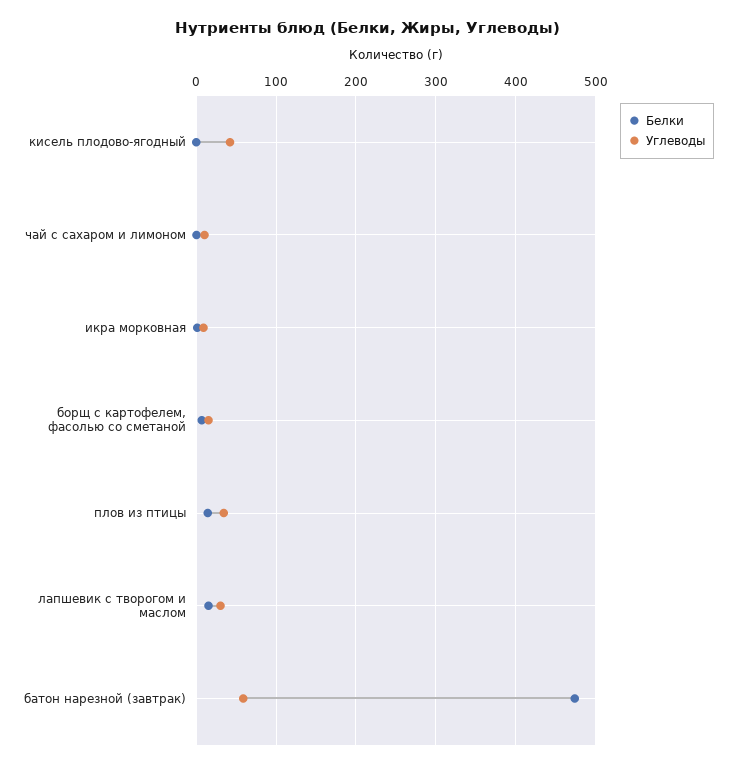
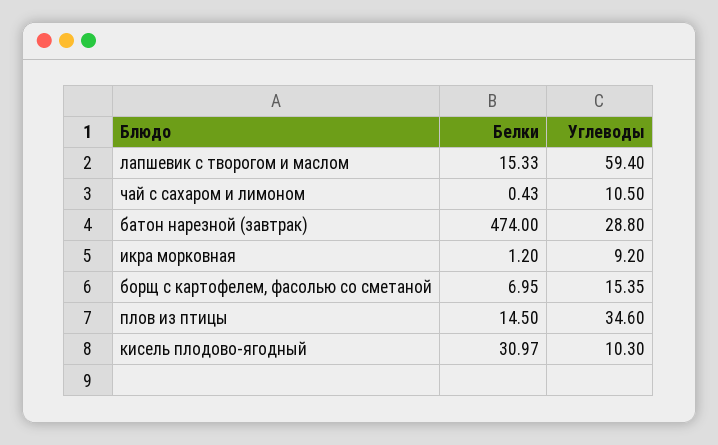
Белки, кисель плодово-ягодный: 0 -> 30.97
Углеводы, кисель плодово-ягодный: 40 -> 10.3
Углеводы, лапшевик с творогом и маслом: 30 -> 59.4
Углеводы, батон нарезной (завтрак): 60 -> 28.8

